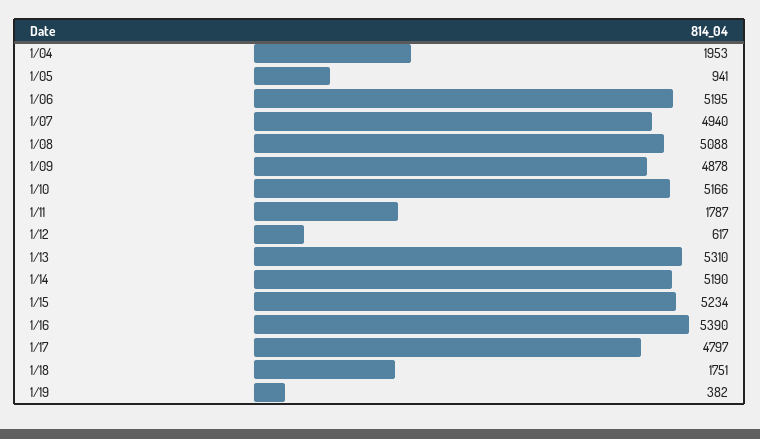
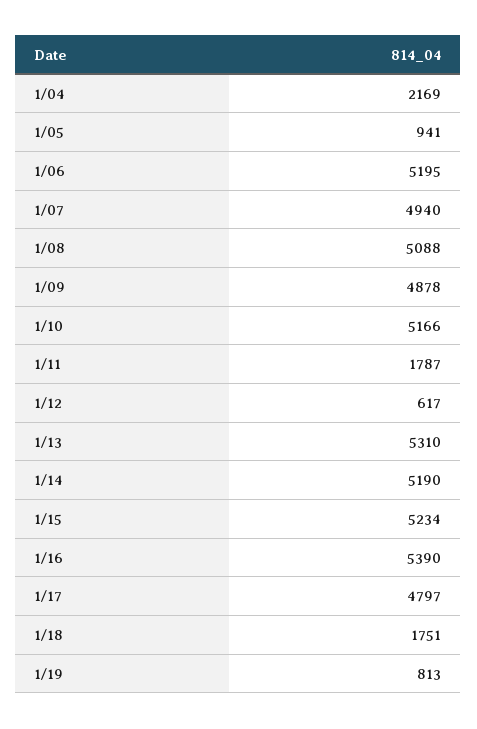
1/04: 1953 -> 2169
1/19: 382 -> 813

